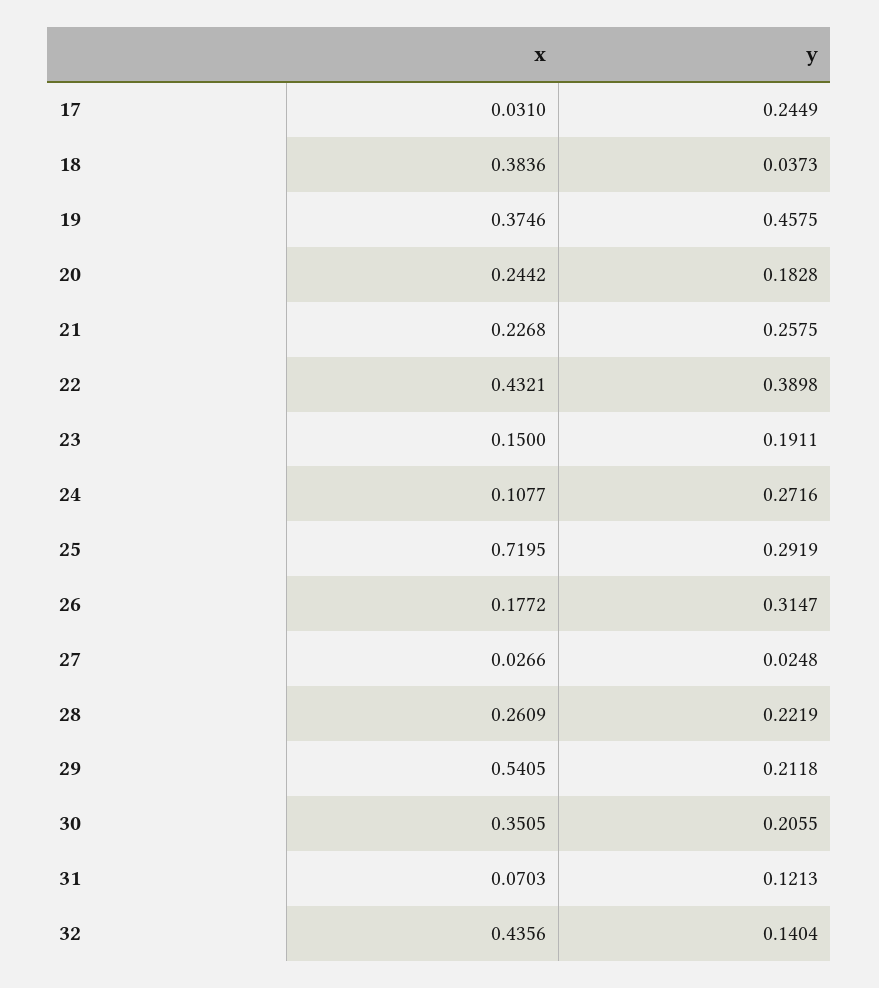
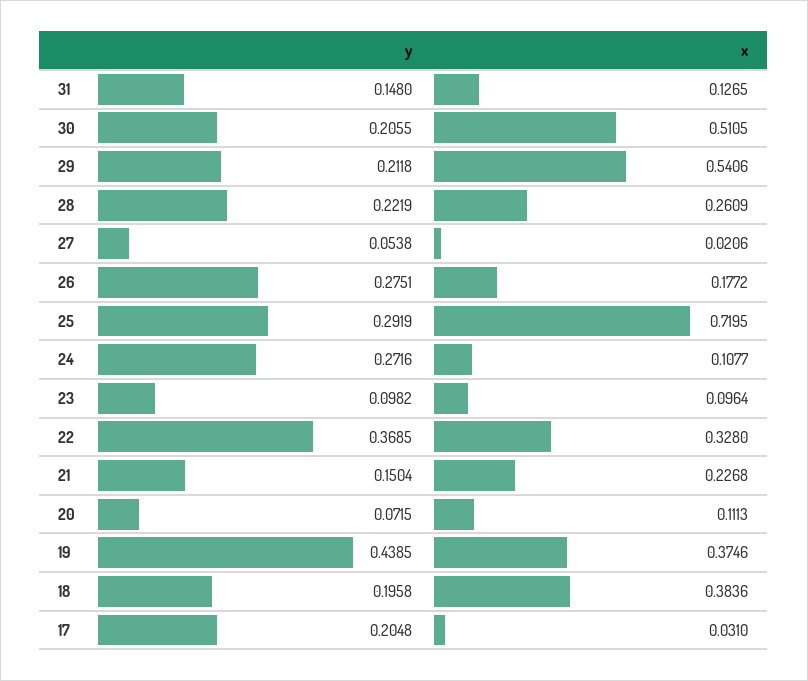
y, 17: 0.2449 -> 0.2048
y, 18: 0.0373 -> 0.1958
y, 19: 0.4575 -> 0.4385
x, 20: 0.2442 -> 0.1113
y, 20: 0.1828 -> 0.0715
y, 21: 0.2575 -> 0.1504
x, 22: 0.4321 -> 0.328
y, 22: 0.3898 -> 0.3685
x, 23: 0.15 -> 0.0964
y, 23: 0.1911 -> 0.0982
y, 26: 0.3147 -> 0.2751
x, 27: 0.0266 -> 0.0206
y, 27: 0.0248 -> 0.0538
x, 29: 0.5405 -> 0.5406
x, 30: 0.3505 -> 0.5105
x, 31: 0.0703 -> 0.1265
y, 31: 0.1213 -> 0.148
x, 32: 0.4356 -> none
y, 32: 0.1404 -> none

